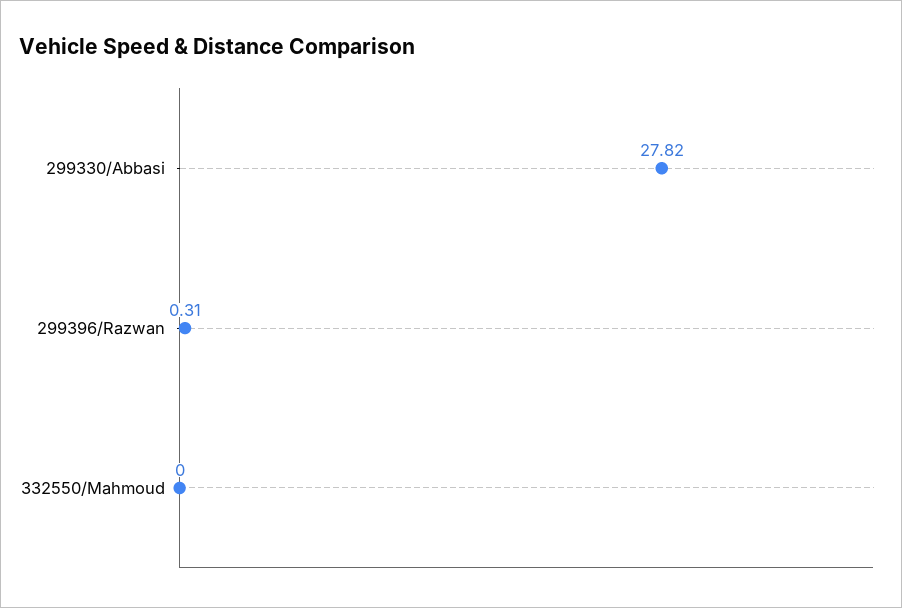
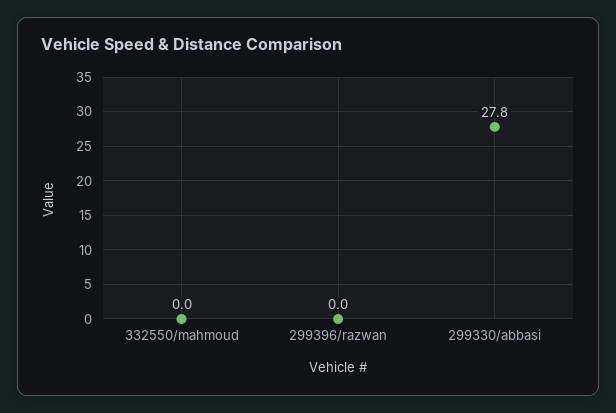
299396/Razwan: 0.31 -> 0

